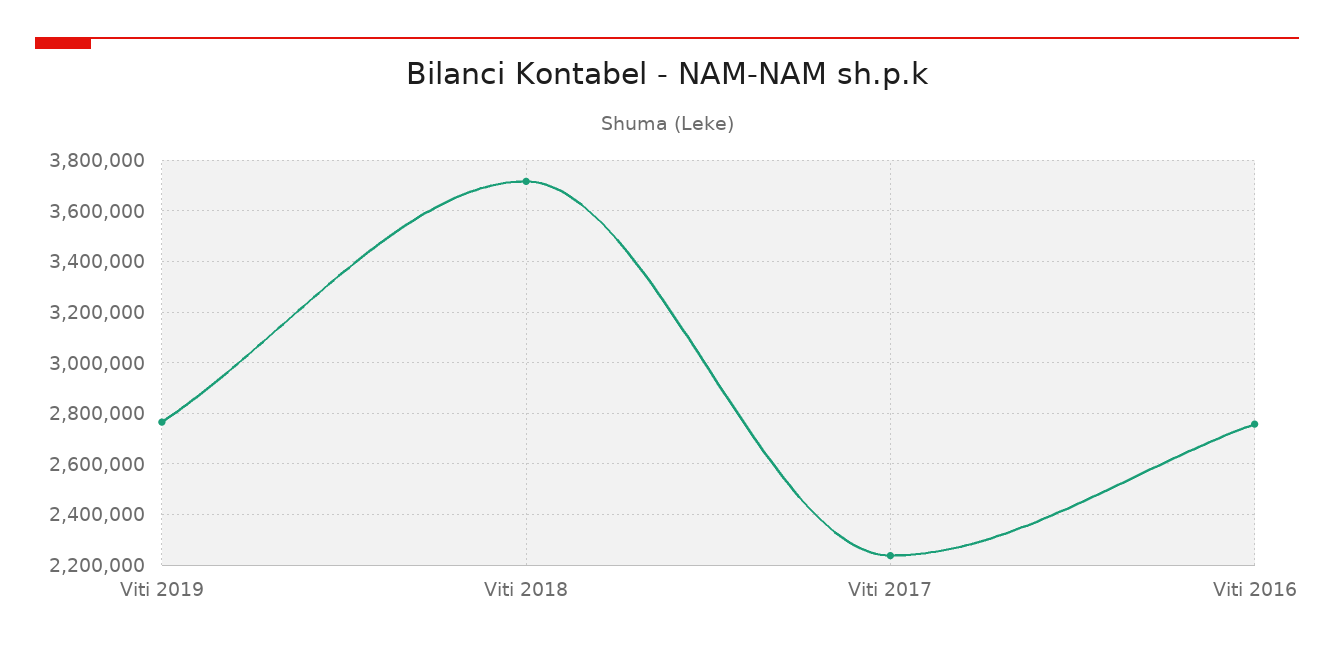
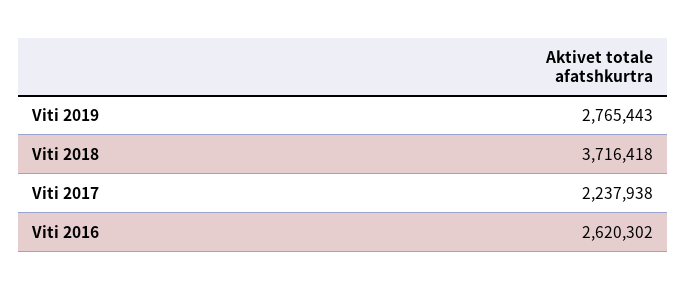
Viti 2016: 2750000 -> 2620302

